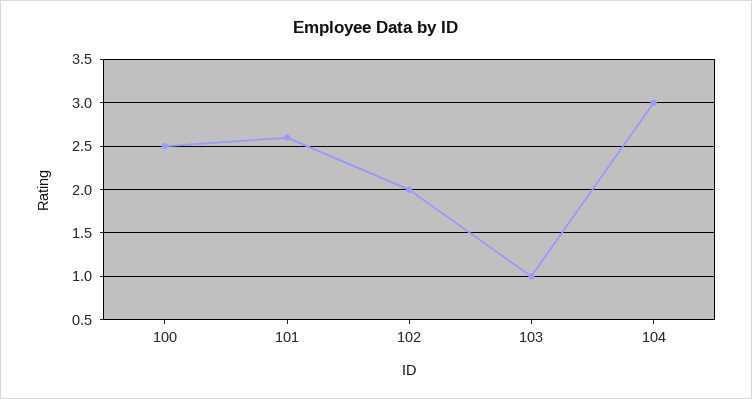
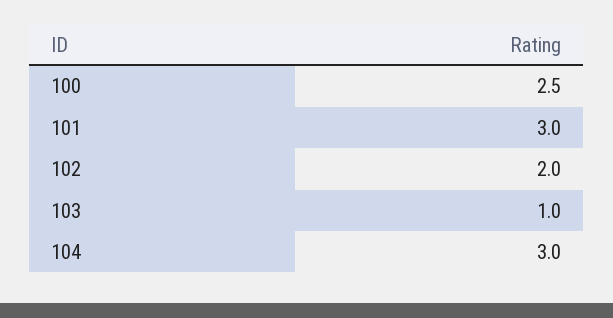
101: 2.6 -> 3

